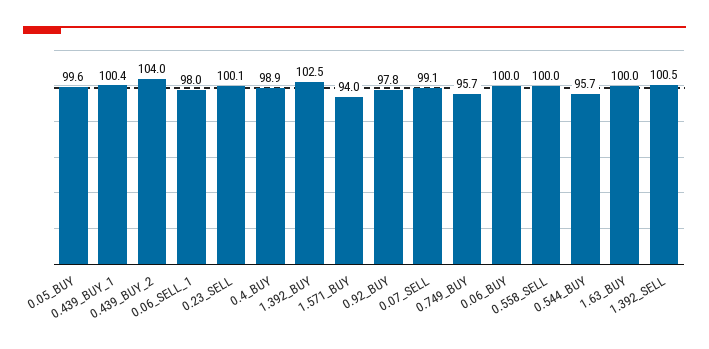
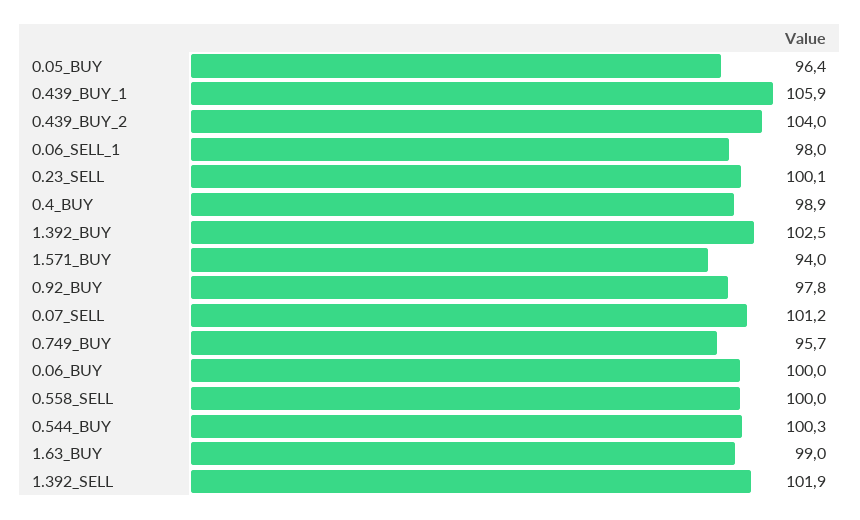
0.05_BUY: 99.6 -> 96.4
0.439_BUY_1: 100.4 -> 105.9
0.07_SELL: 99.1 -> 101.2
0.544_BUY: 95.7 -> 100.3
1.63_BUY: 100 -> 99
1.392_SELL: 100.5 -> 101.9

